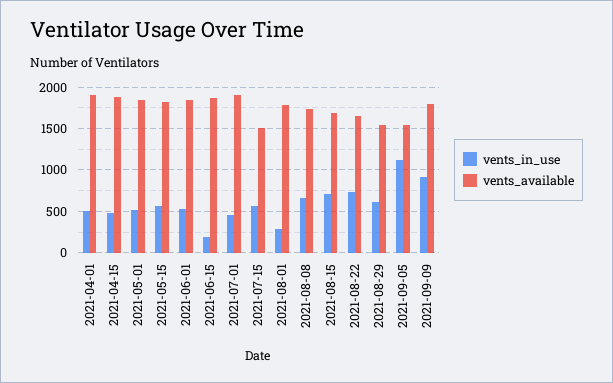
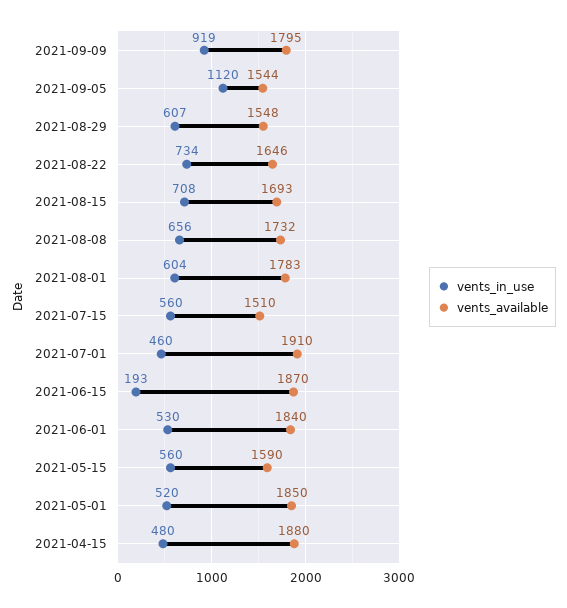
vents_in_use, 2021-04-01: 500 -> none
vents_available, 2021-04-01: 1900 -> none
vents_available, 2021-05-15: 1800 -> 1590
vents_in_use, 2021-08-01: 300 -> 604

